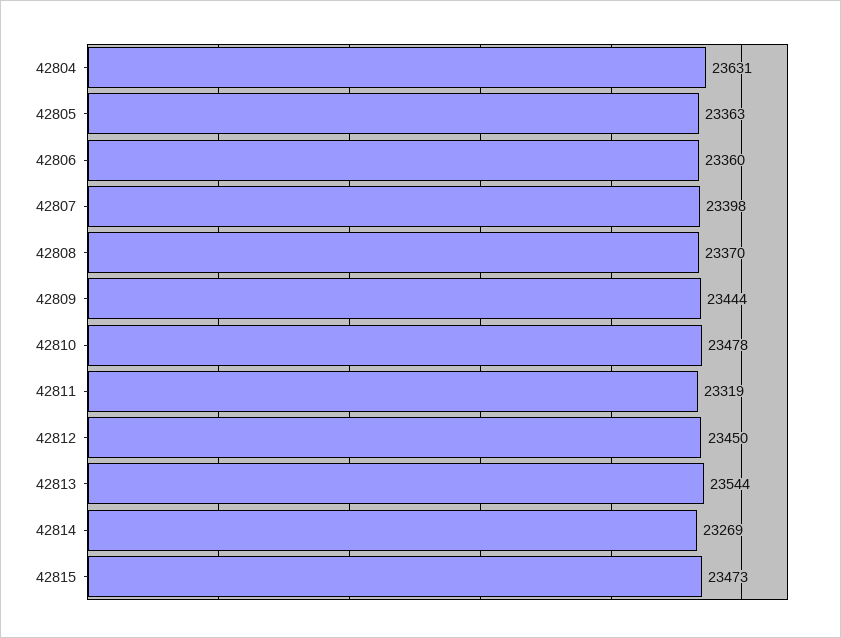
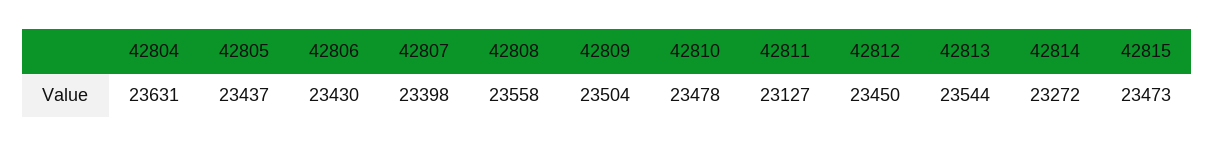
42805: 23363 -> 23437
42806: 23360 -> 23430
42808: 23370 -> 23558
42809: 23444 -> 23504
42811: 23319 -> 23127
42814: 23269 -> 23272

